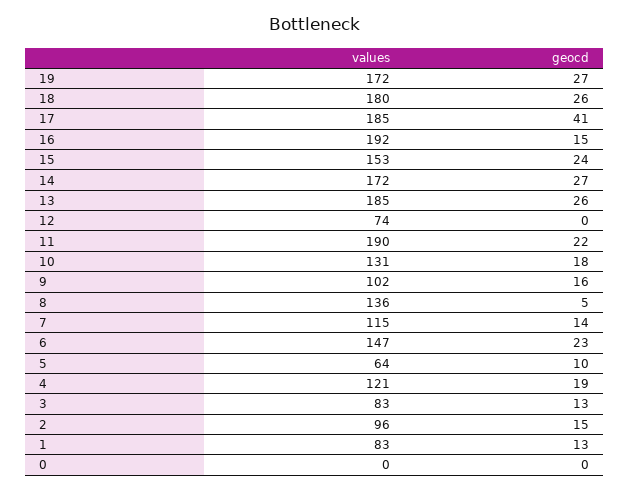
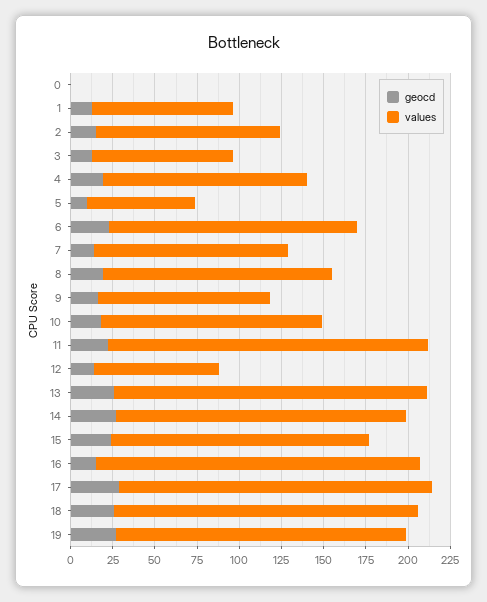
geocd, 17: 41 -> 30
geocd, 12: 0 -> 15
geocd, 8: 5 -> 20
values, 2: 96 -> 110

